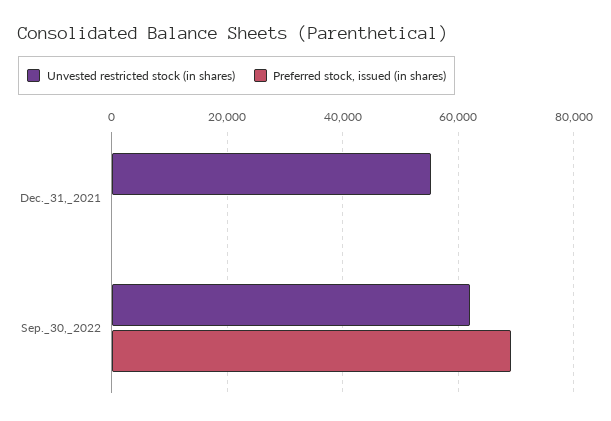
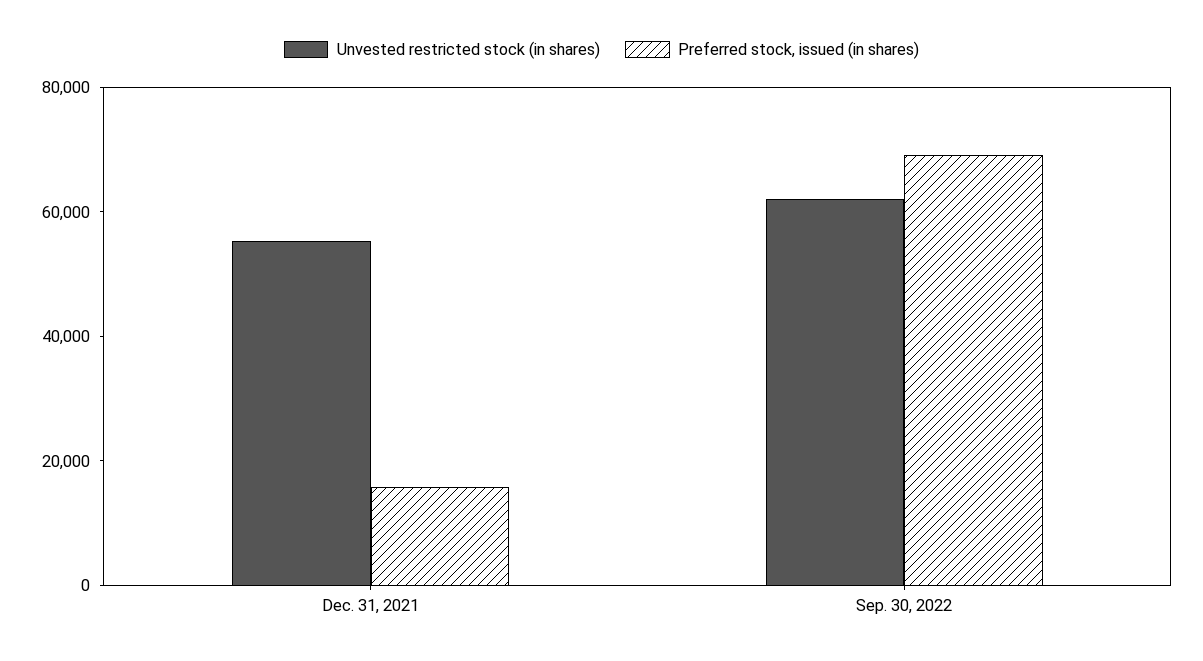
Preferred stock, issued (in shares), Dec._31,_2021: 0 -> 15000

